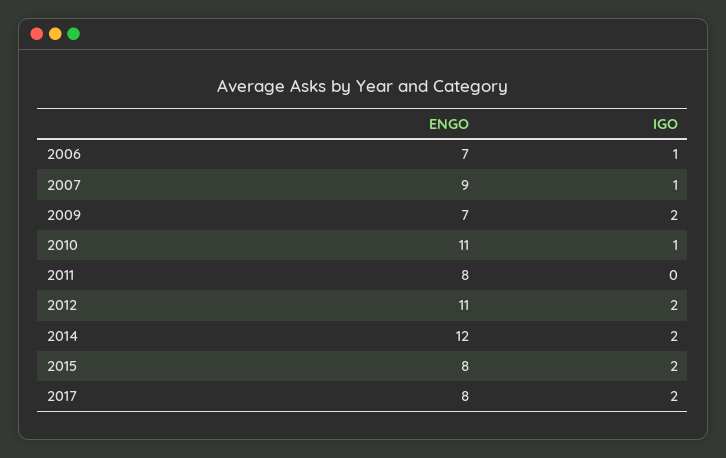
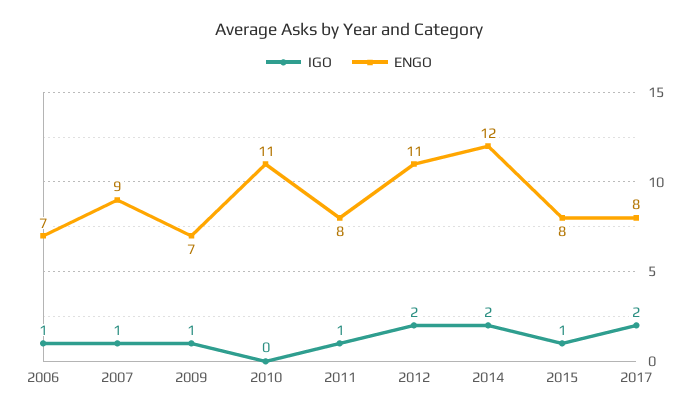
IGO, 2009: 2 -> 1
IGO, 2010: 1 -> 0
IGO, 2011: 0 -> 1
IGO, 2015: 2 -> 1

